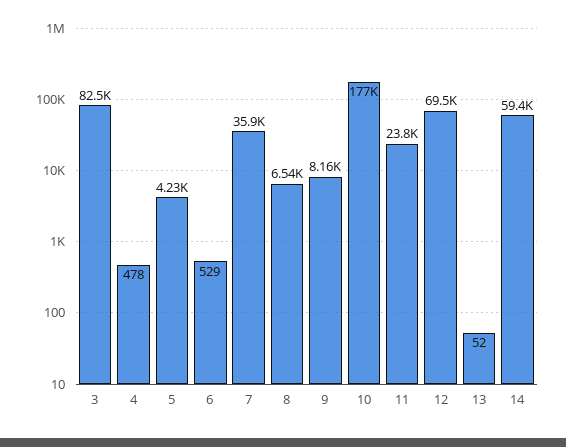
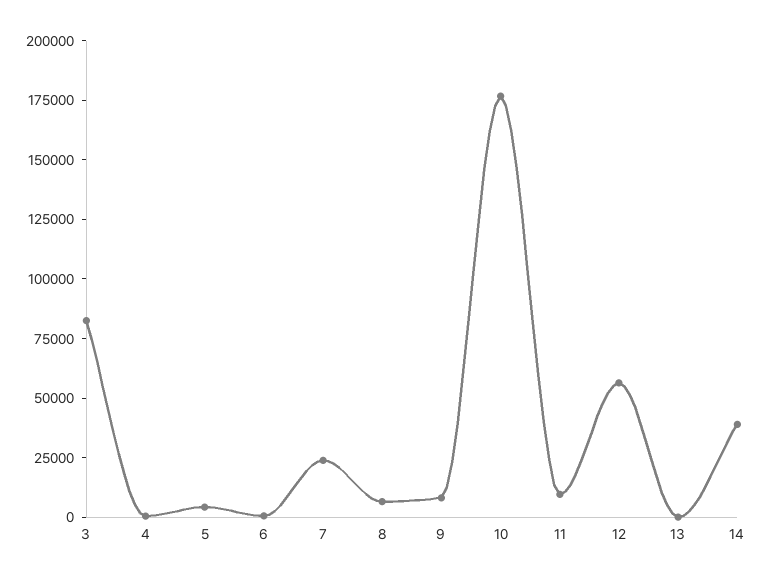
7: 35900 -> 25000
11: 23800 -> 10000
12: 69500 -> 55000
14: 59400 -> 40000

